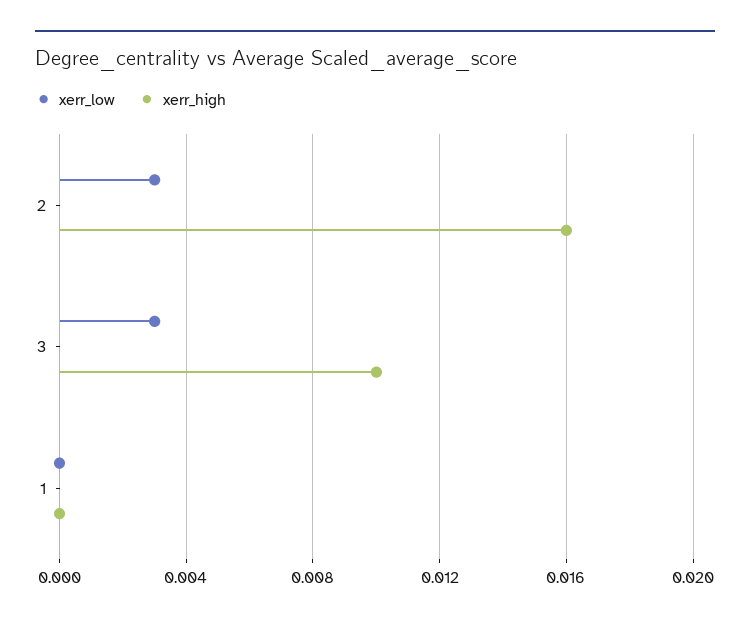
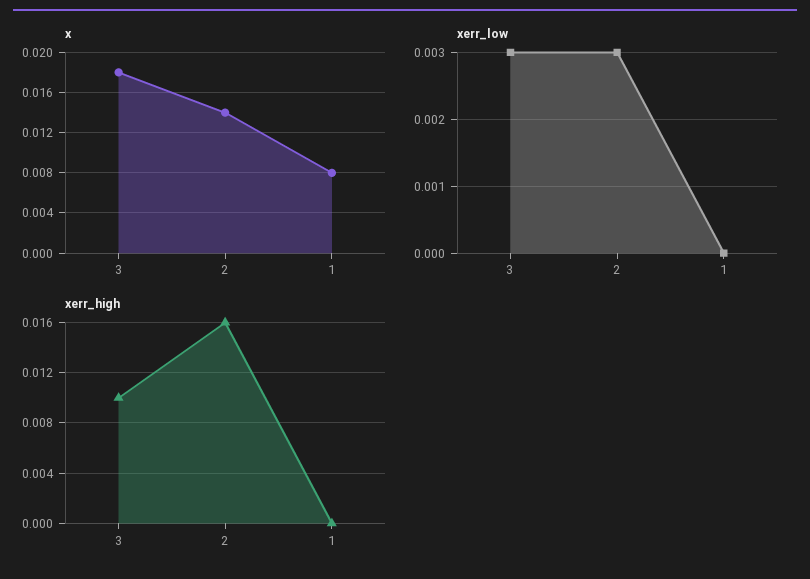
x, 3: none -> 0.018
x, 2: none -> 0.014
x, 1: none -> 0.008

